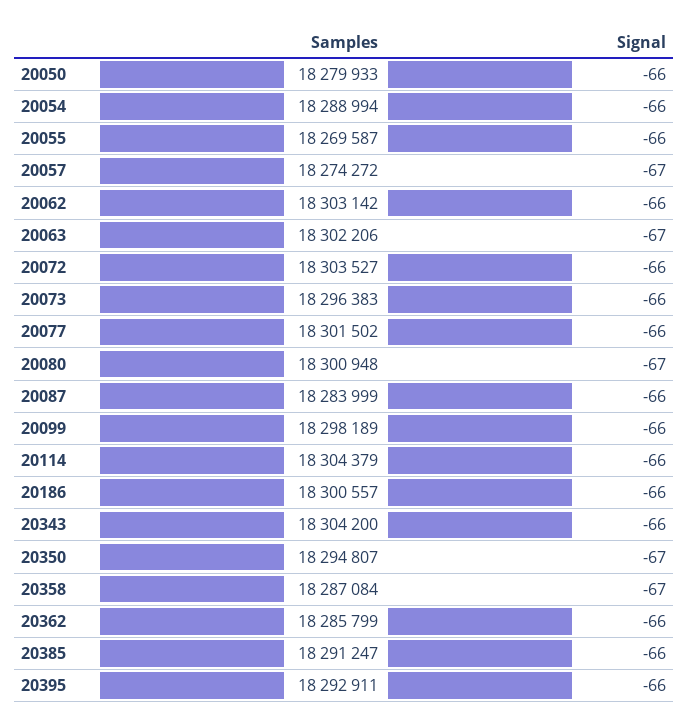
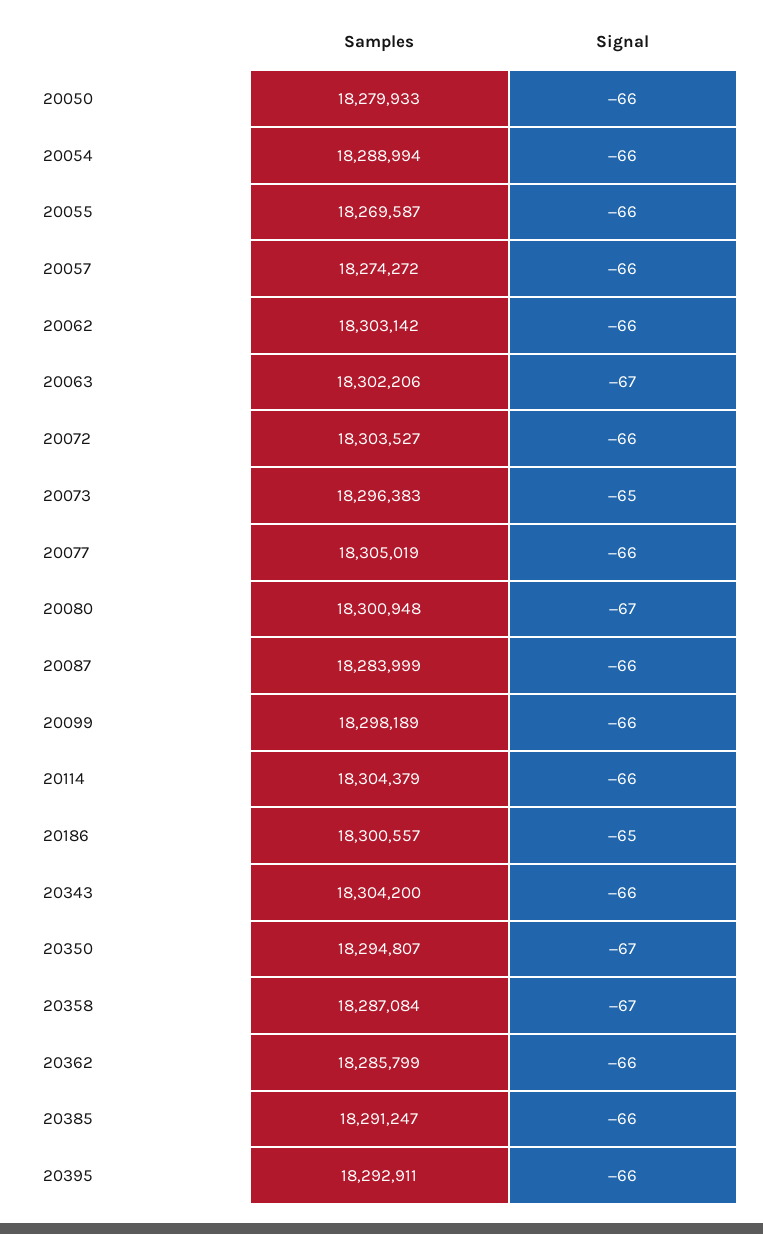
Signal, 20057: -67 -> -66
Signal, 20073: -66 -> -65
Samples, 20077: 18301502 -> 18305019
Signal, 20186: -66 -> -65

